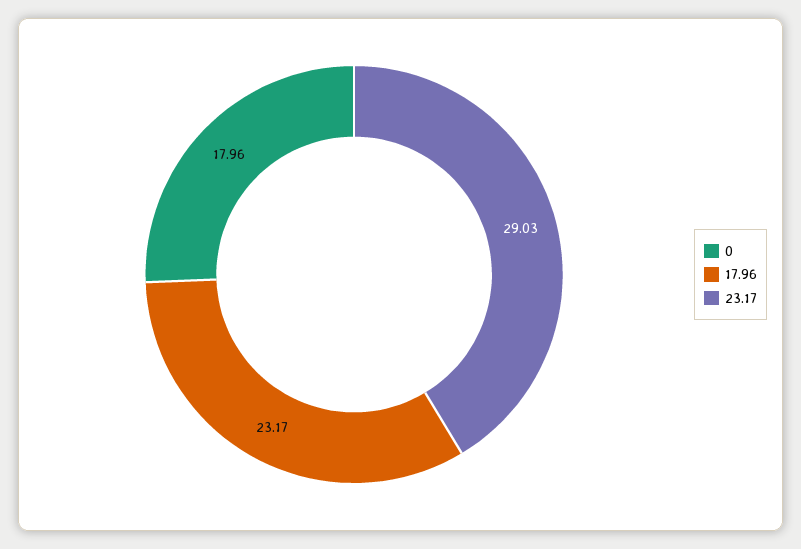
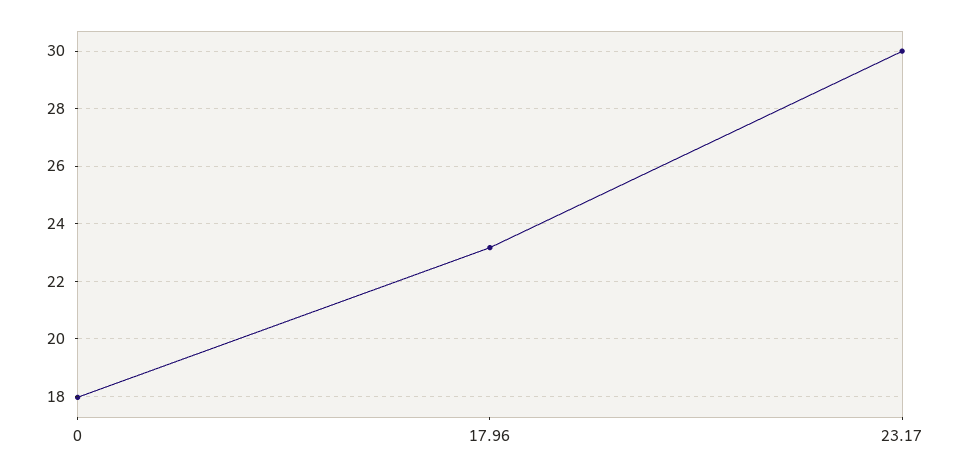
23.17: 29.03 -> 30

